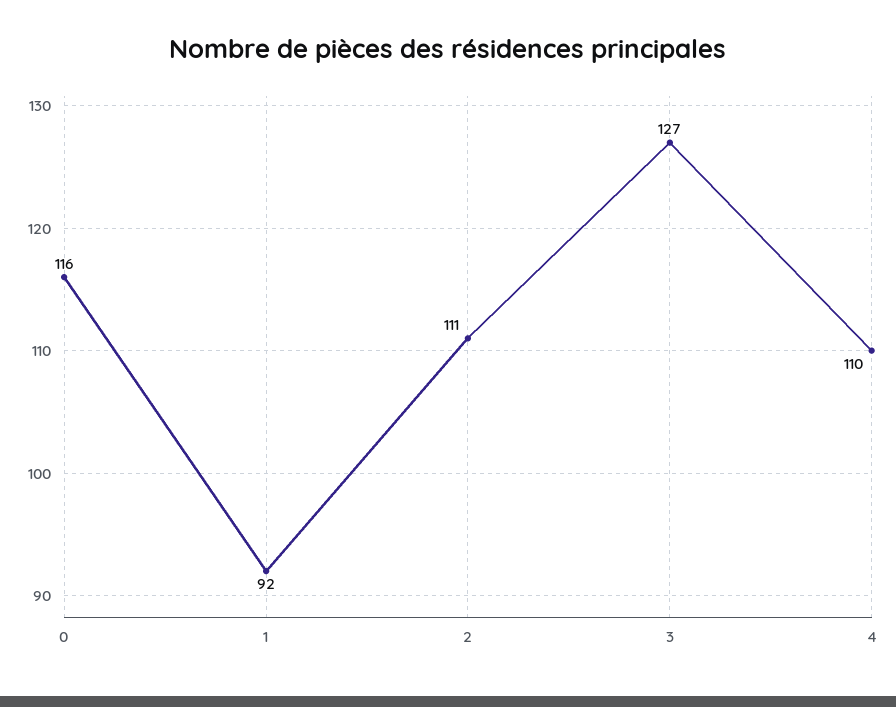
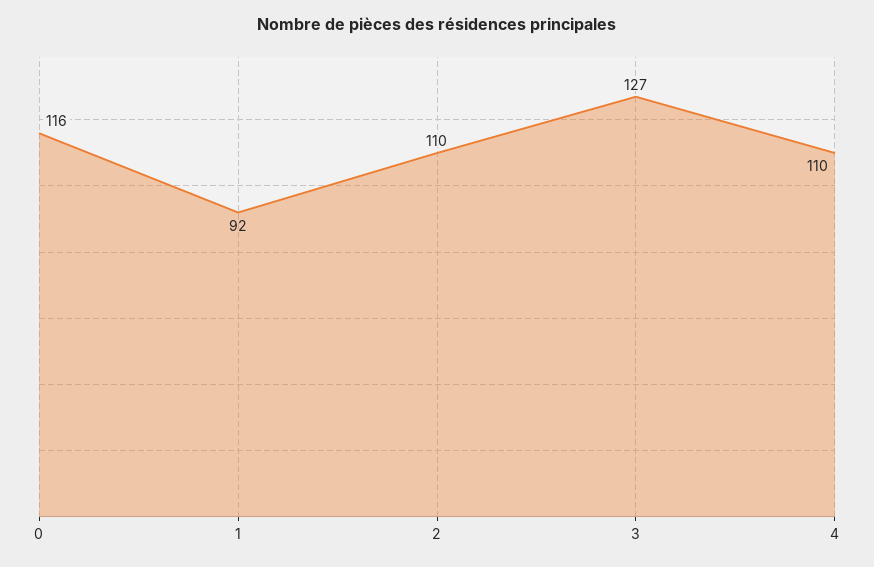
2: 111 -> 110

